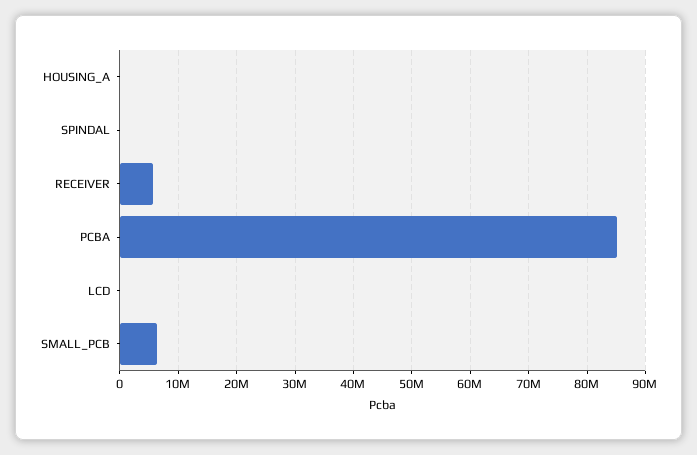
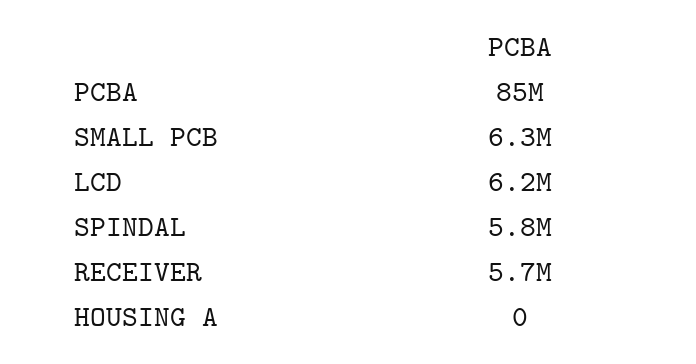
SPINDAL: 0 -> 5800000
LCD: 0 -> 6200000

